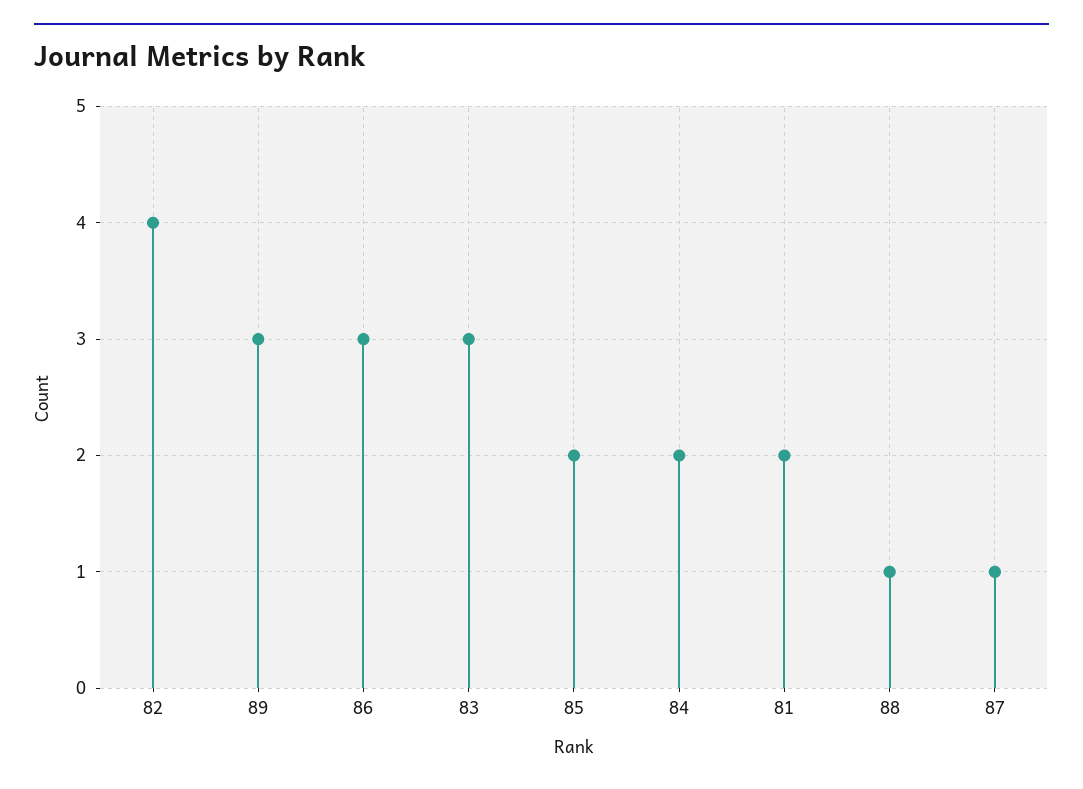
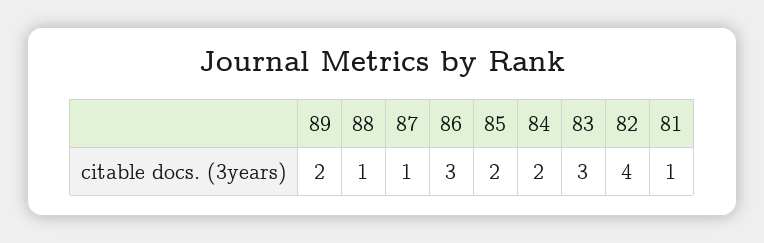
89: 3 -> 2
81: 2 -> 1

